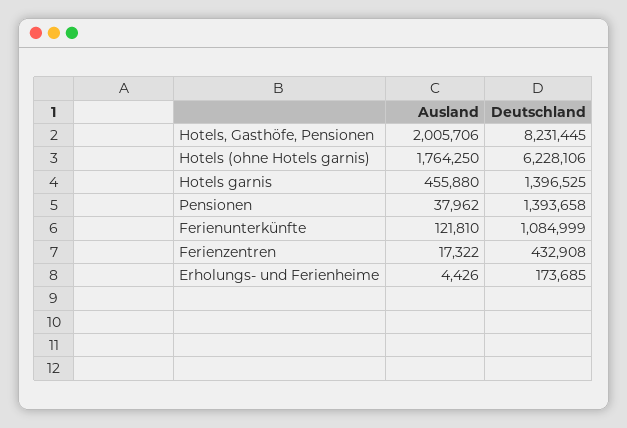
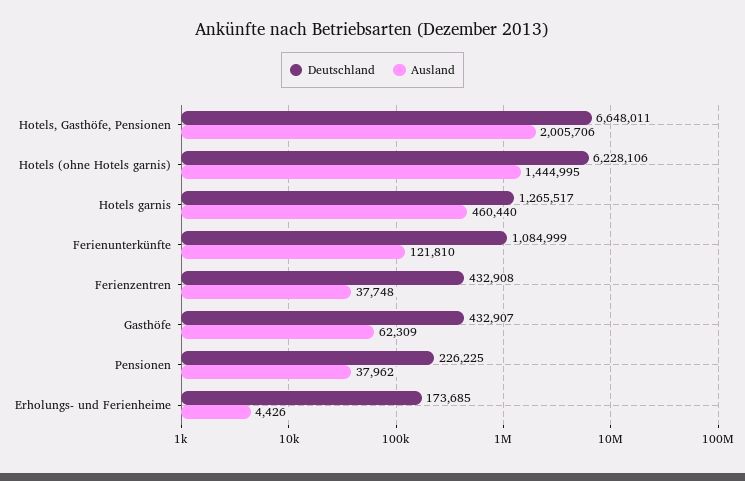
Deutschland, Hotels, Gasthöfe, Pensionen: 8231445 -> 6648011
Ausland, Hotels (ohne Hotels garnis): 1764250 -> 1444995
Ausland, Hotels garnis: 455880 -> 460440
Deutschland, Hotels garnis: 1396525 -> 1265517
Deutschland, Pensionen: 1393658 -> 226225
Ausland, Ferienzentren: 17322 -> 37748
Deutschland, Gasthöfe: none -> 432907
Ausland, Gasthöfe: none -> 62309

